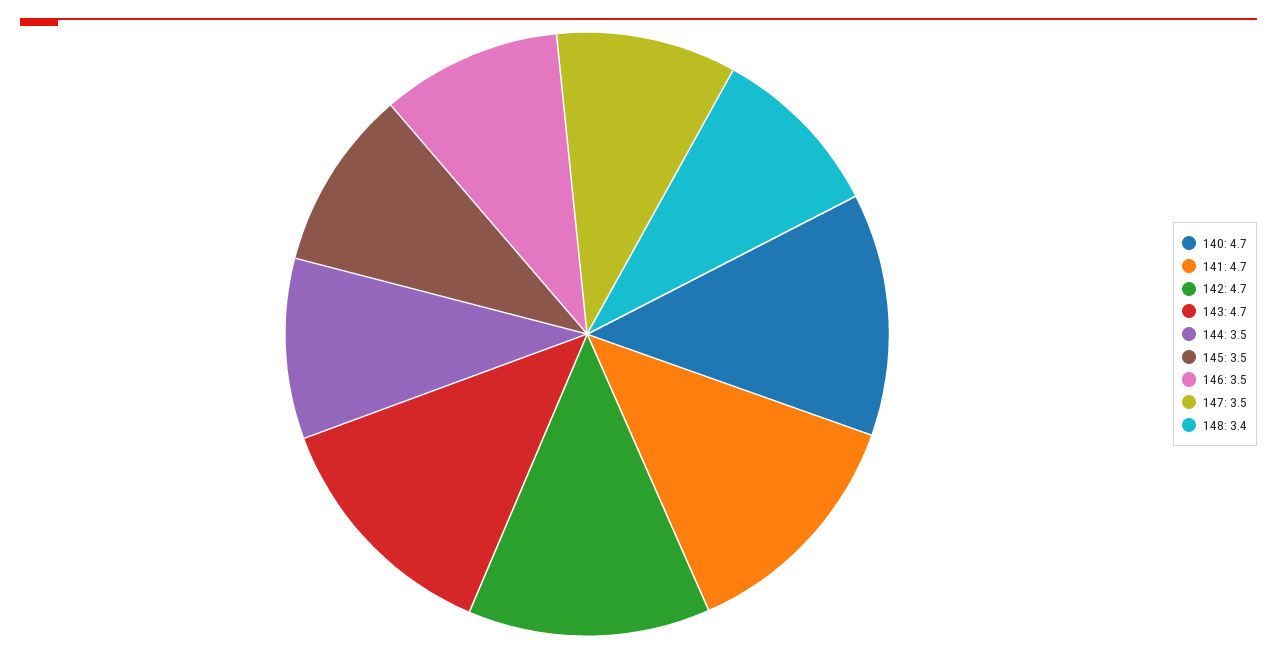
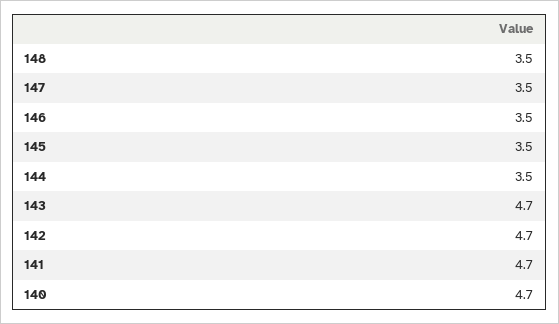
148: 3.4 -> 3.5

